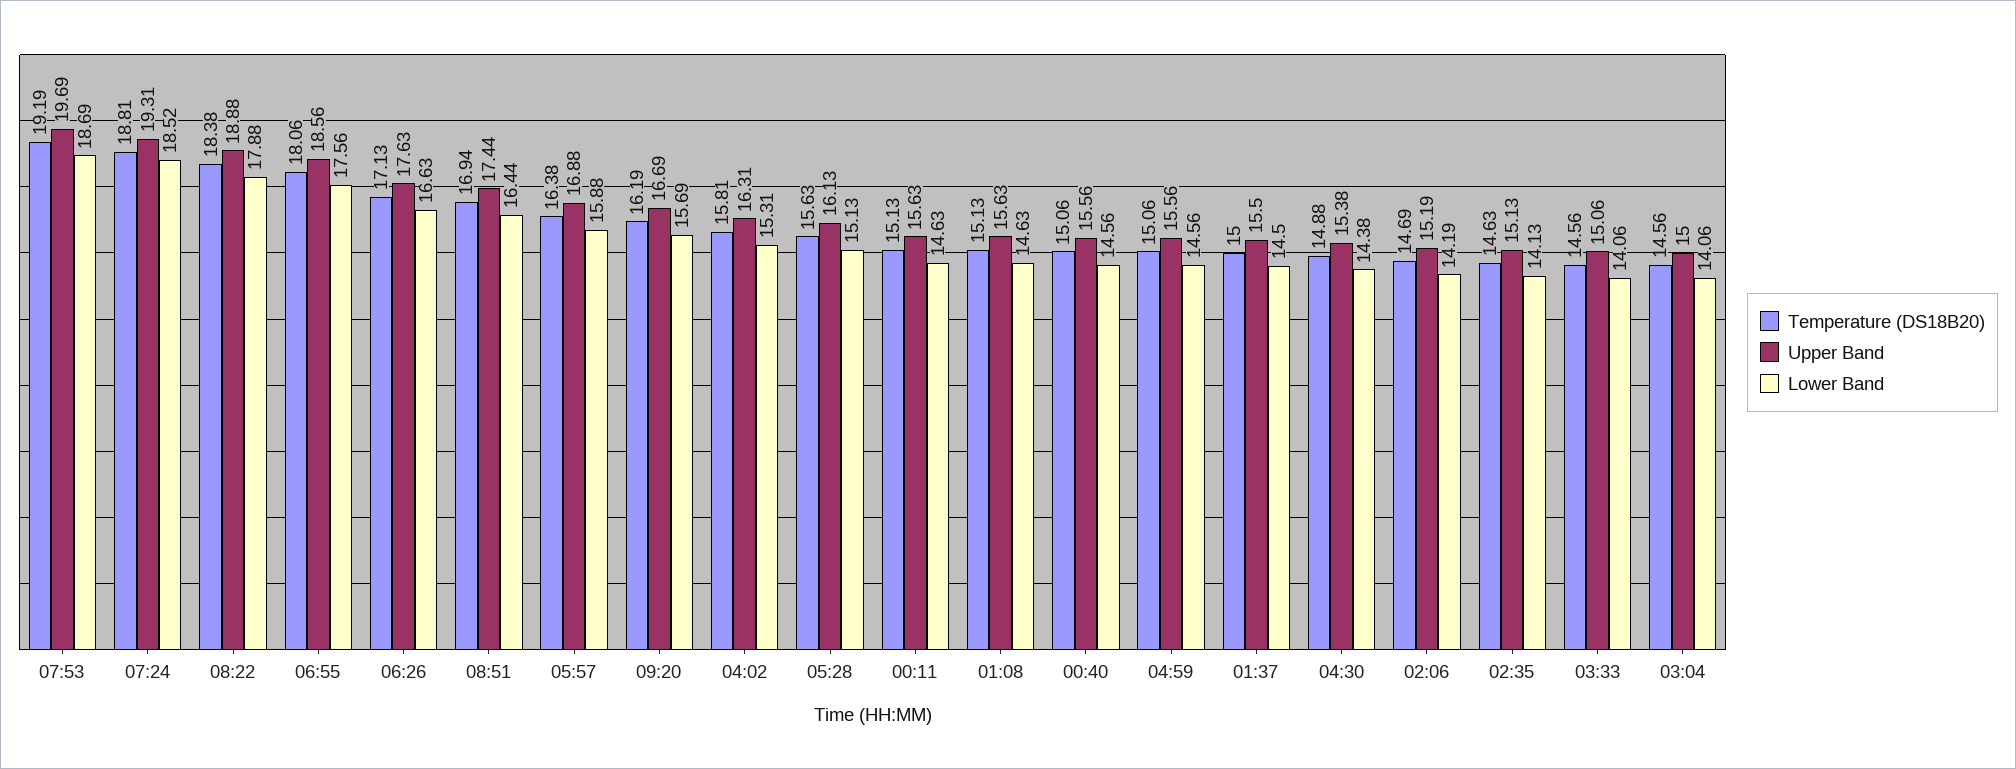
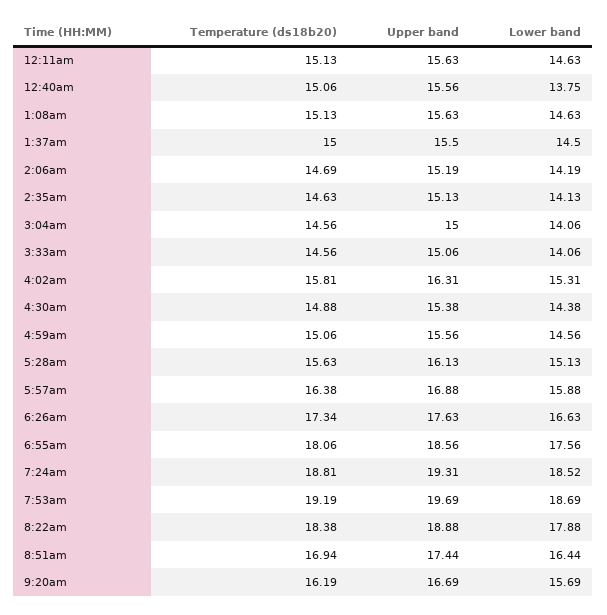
Temperature (DS18B20), 06:26: 17.13 -> 17.34
Lower Band, 00:40: 14.56 -> 13.75

